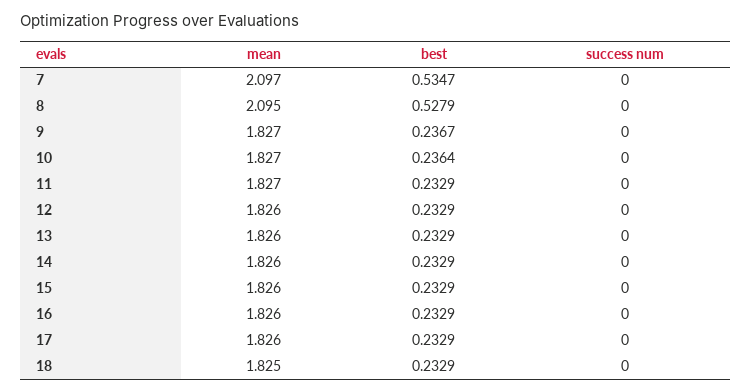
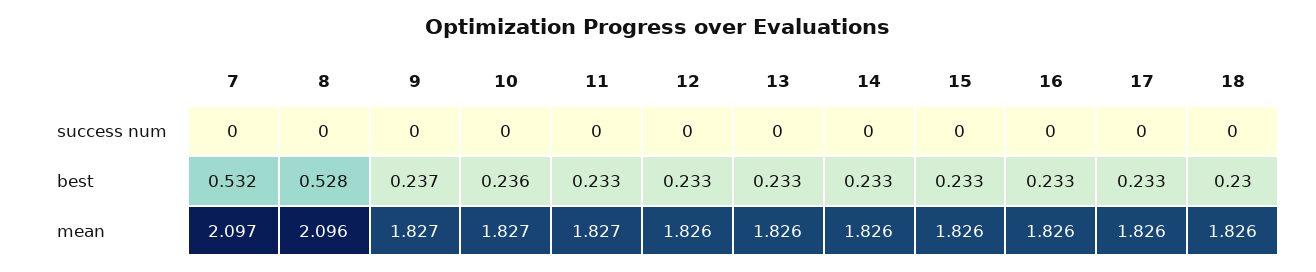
best, 7: 0.5347 -> 0.532
mean, 8: 2.095 -> 2.096
mean, 18: 1.825 -> 1.826
best, 18: 0.2329 -> 0.23

